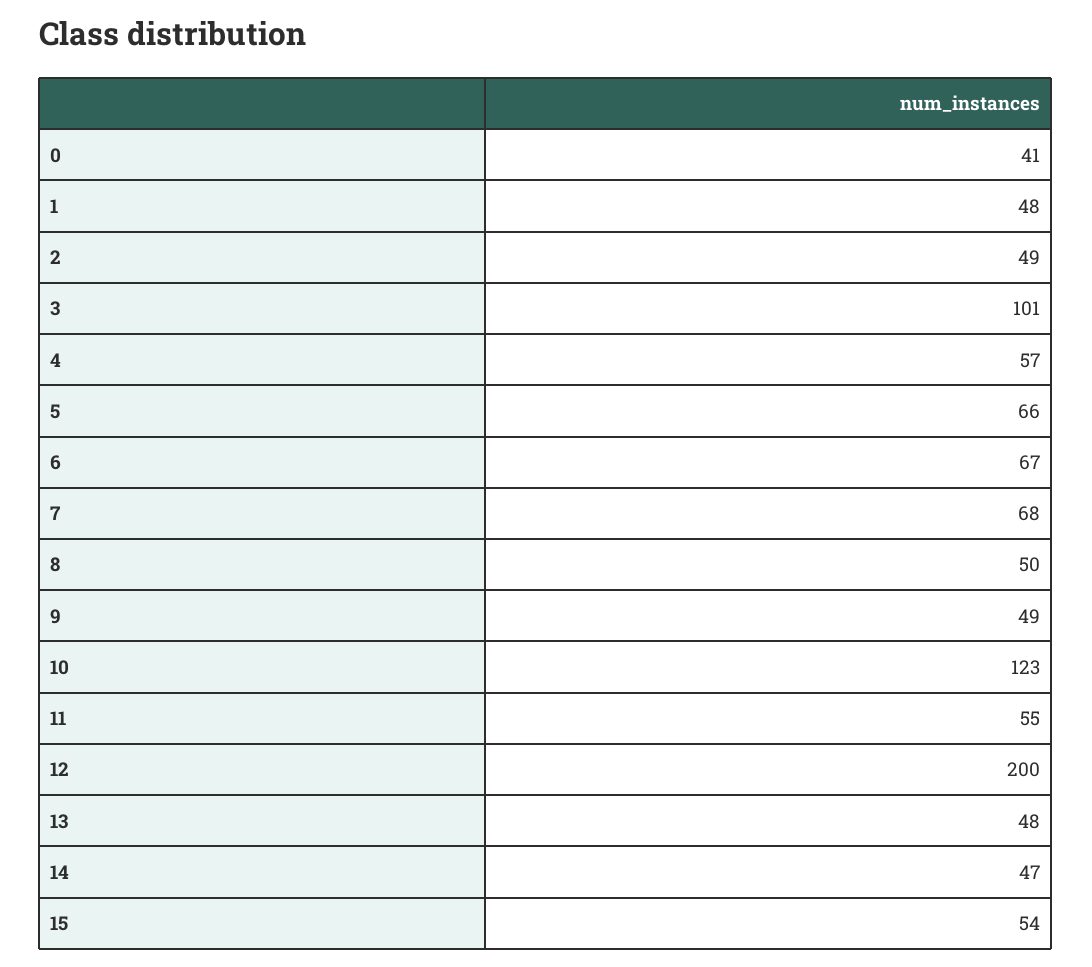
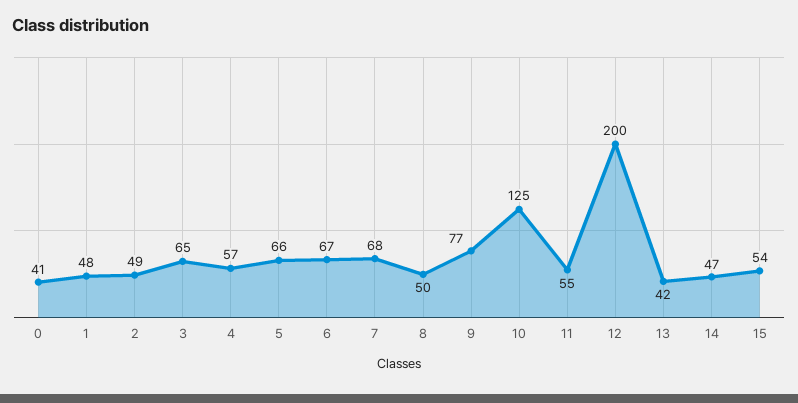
3: 101 -> 65
9: 49 -> 77
10: 123 -> 125
13: 48 -> 42

